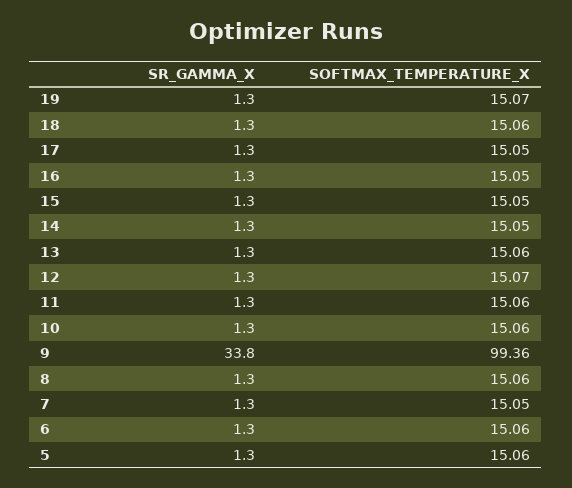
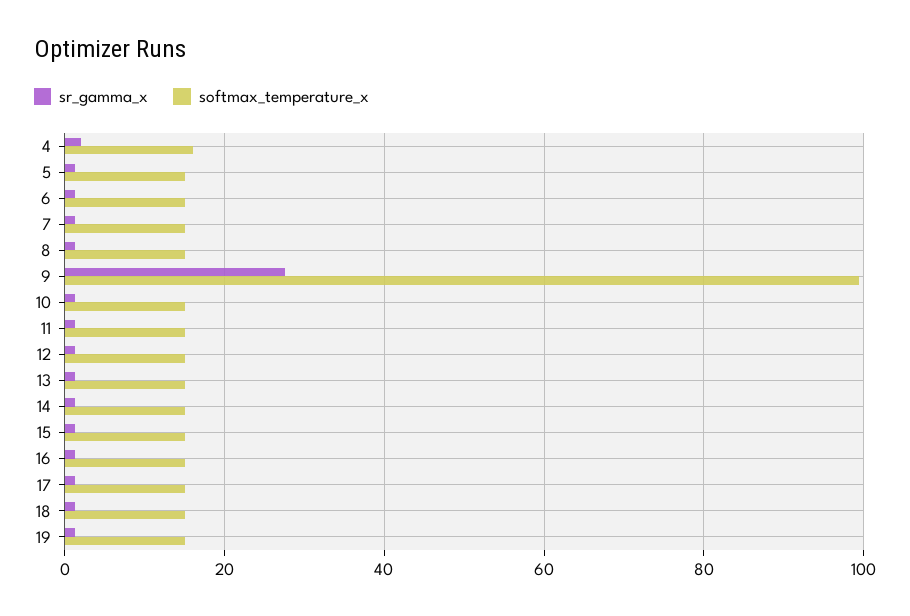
SR_GAMMA_X, 9: 33.8 -> 28
SR_GAMMA_X, 4: none -> 2
SOFTMAX_TEMPERATURE_X, 4: none -> 16

